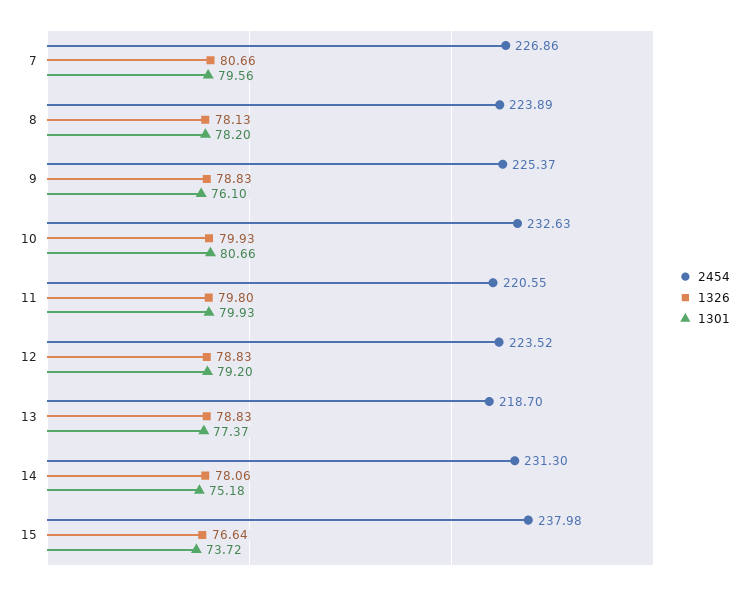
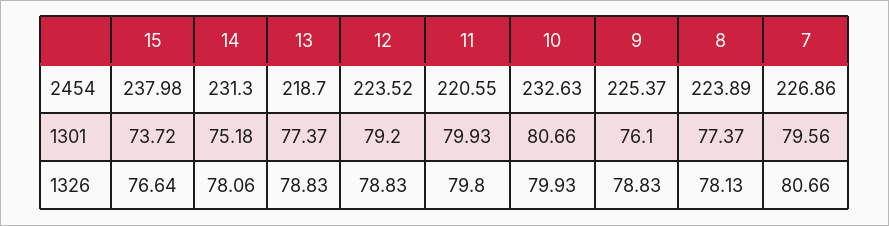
1301, 8: 78.2 -> 77.37

